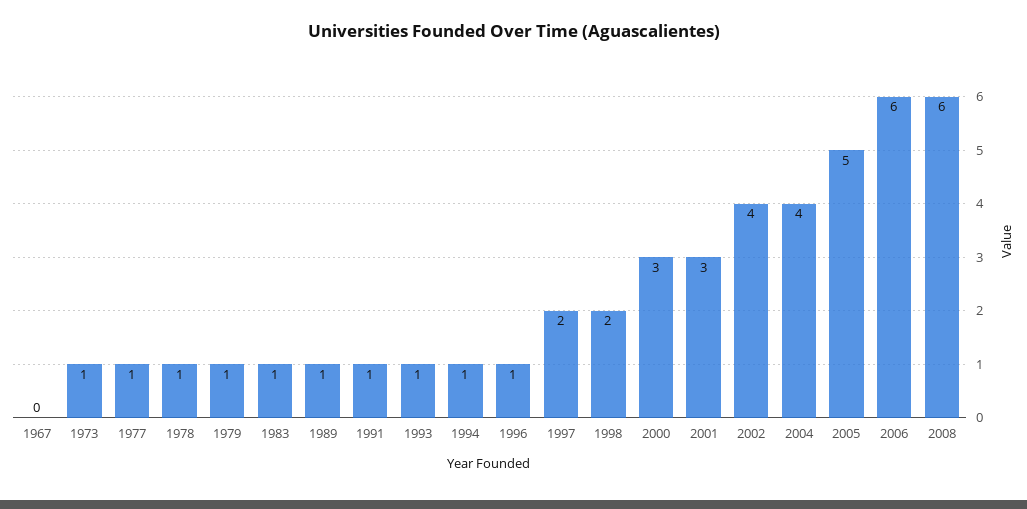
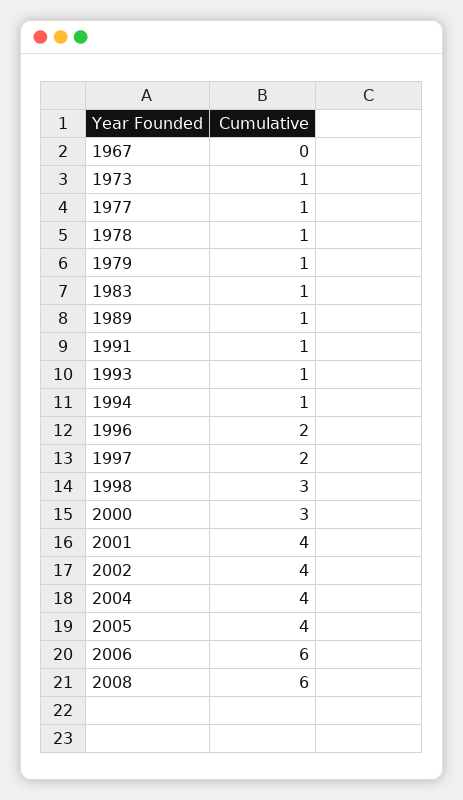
1996: 1 -> 2
1998: 2 -> 3
2001: 3 -> 4
2005: 5 -> 4

